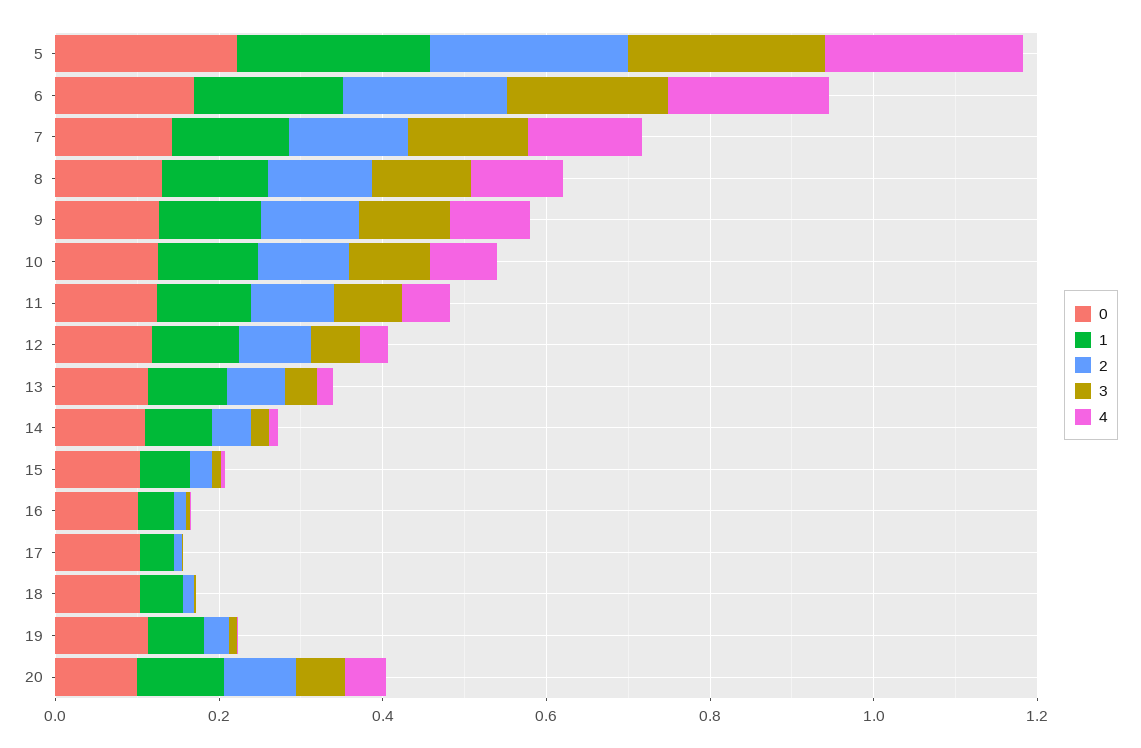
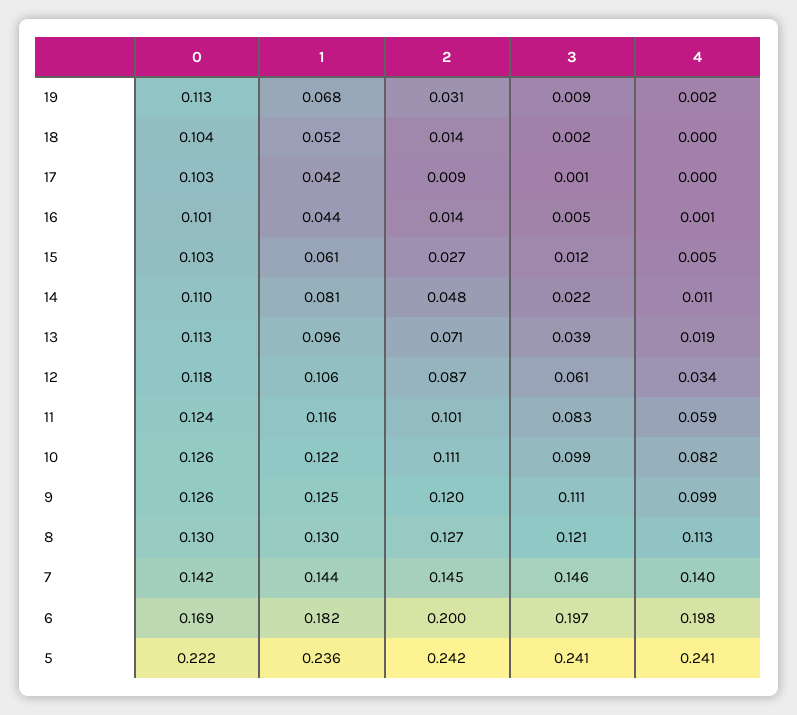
0, 20: 0.1 -> none
1, 20: 0.1 -> none
2, 20: 0.1 -> none
3, 20: 0.05 -> none
4, 20: 0.05 -> none

